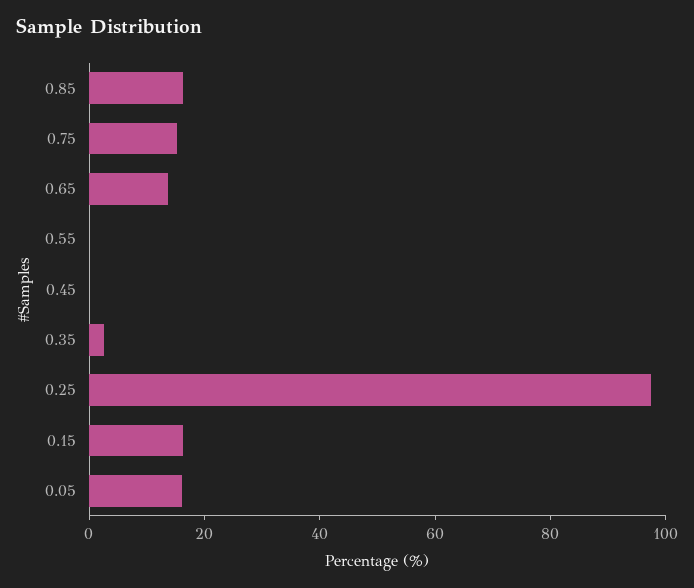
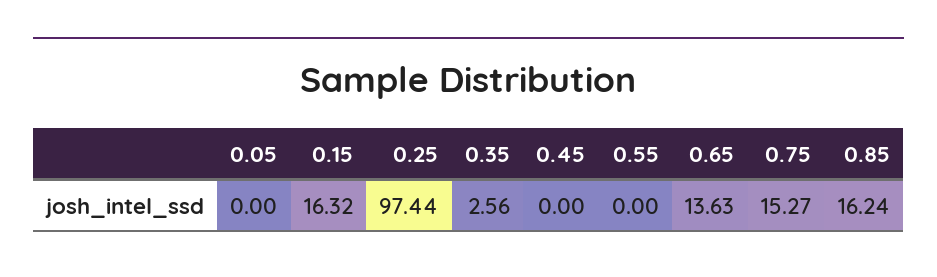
0.05: 15 -> 0

